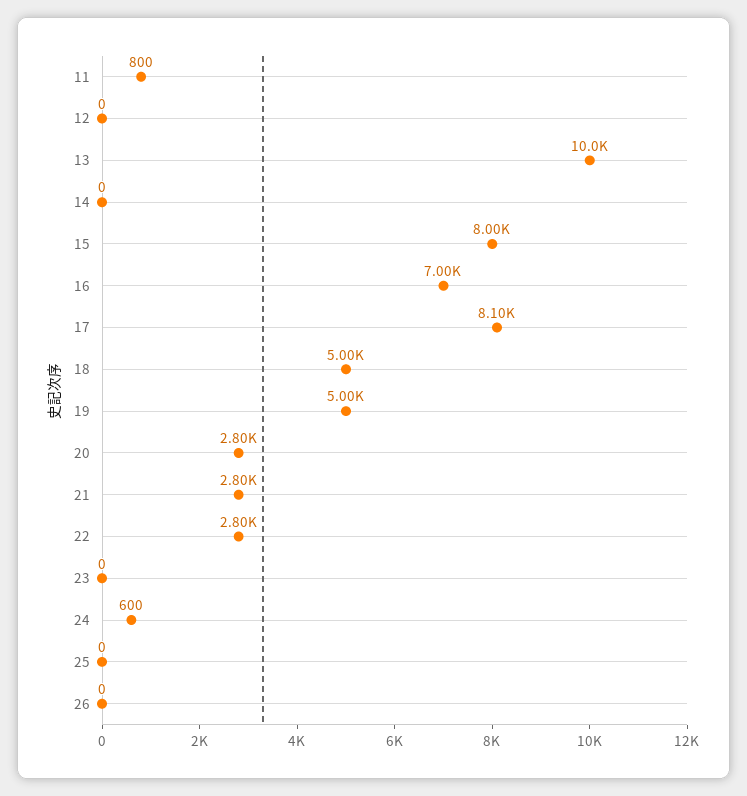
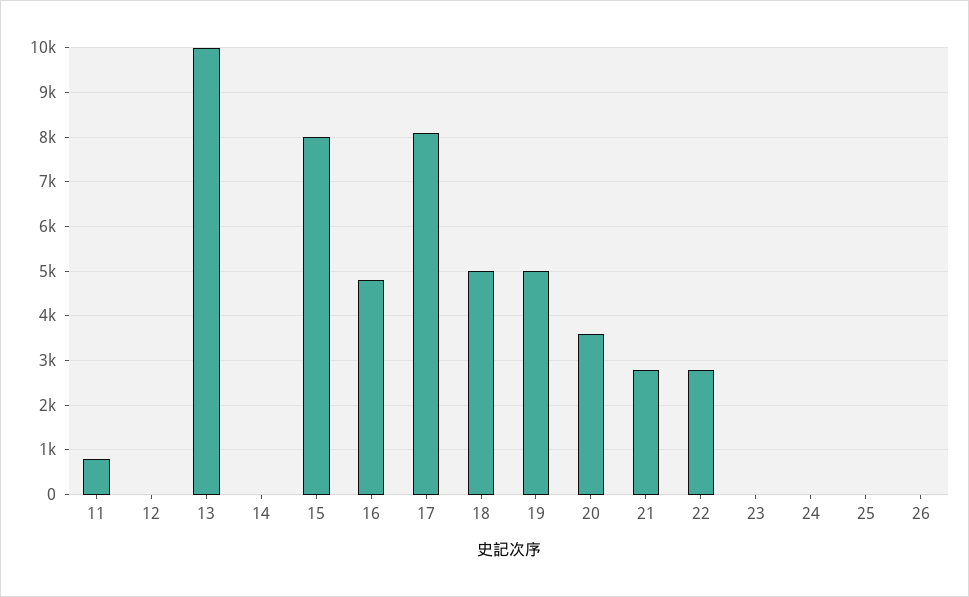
16: 7000 -> 4800
20: 2800 -> 3600
24: 600 -> 0

